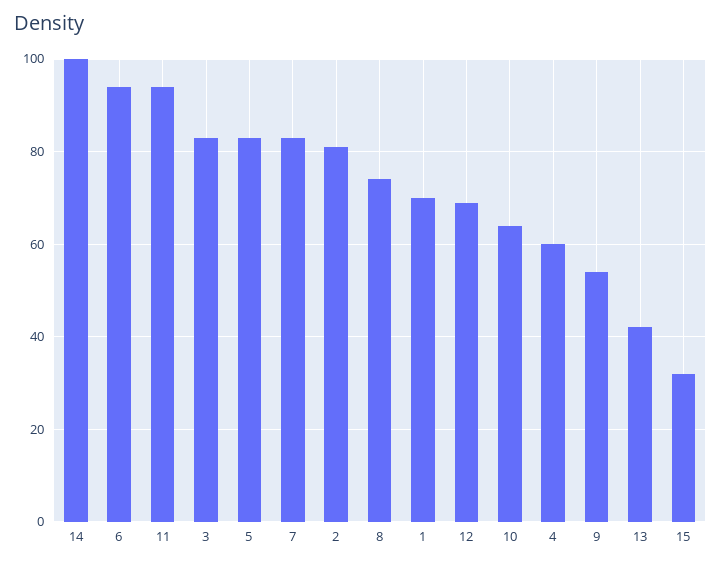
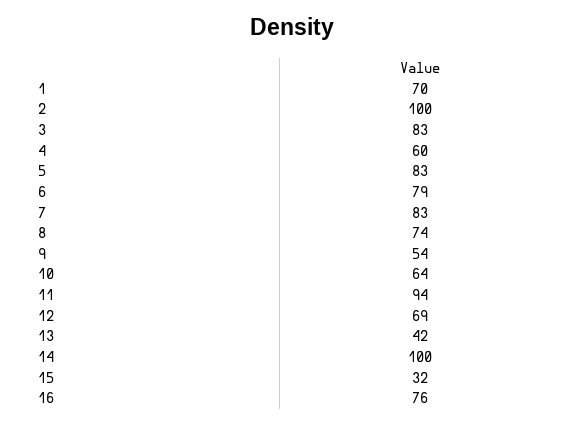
6: 95 -> 79
2: 80 -> 100
16: none -> 76

